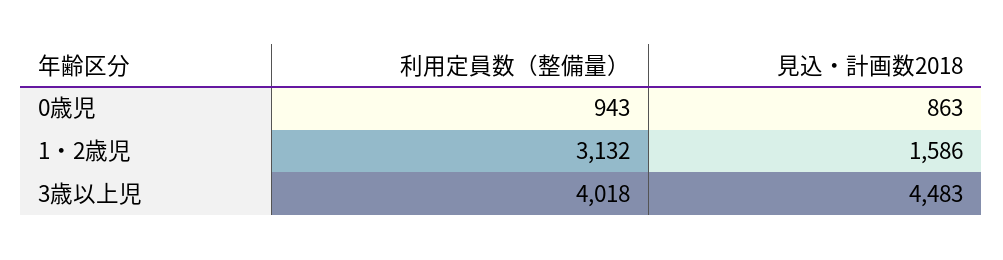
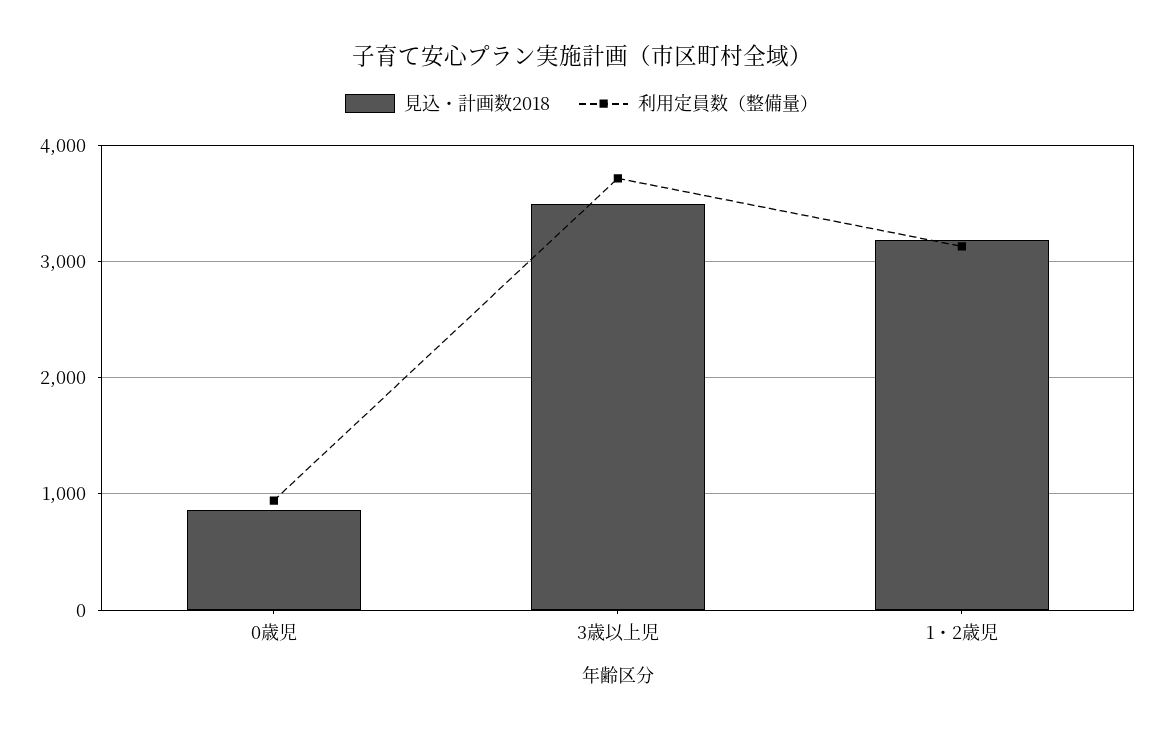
見込・計画数2018, 1・2歳児: 1586 -> 3200
利用定員数（整備量）, 3歳以上児: 4018 -> 3700
見込・計画数2018, 3歳以上児: 4483 -> 3500

